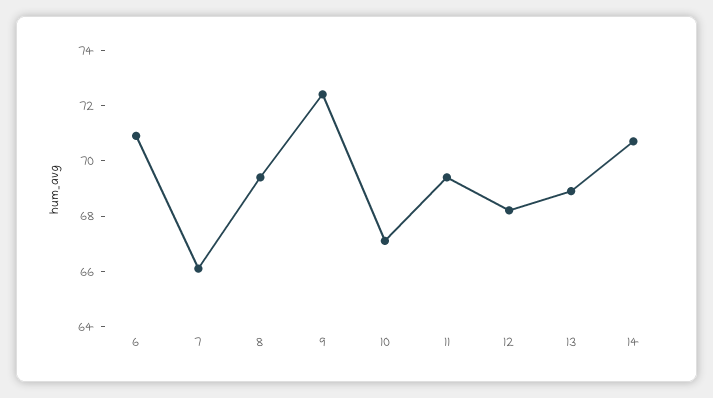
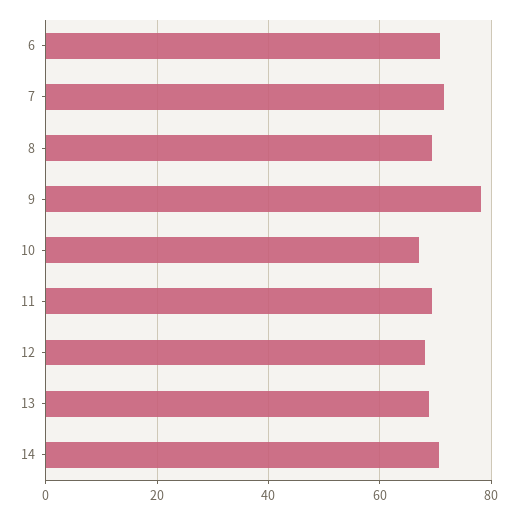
7: 66 -> 72
9: 72.5 -> 78

